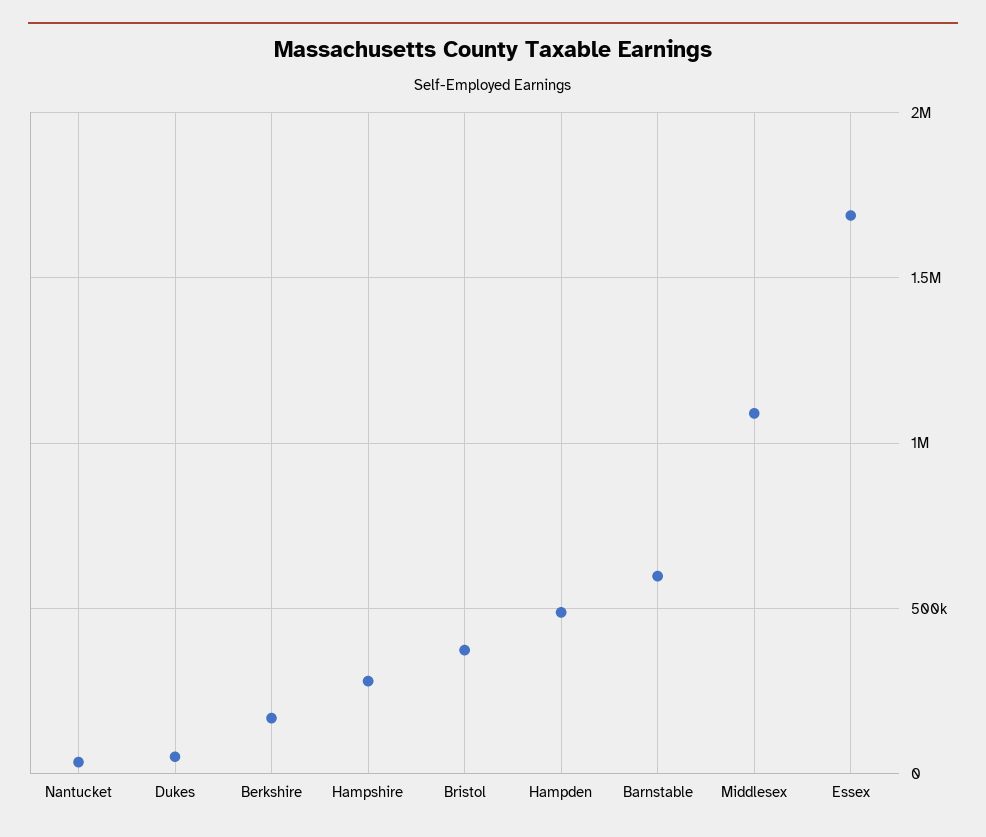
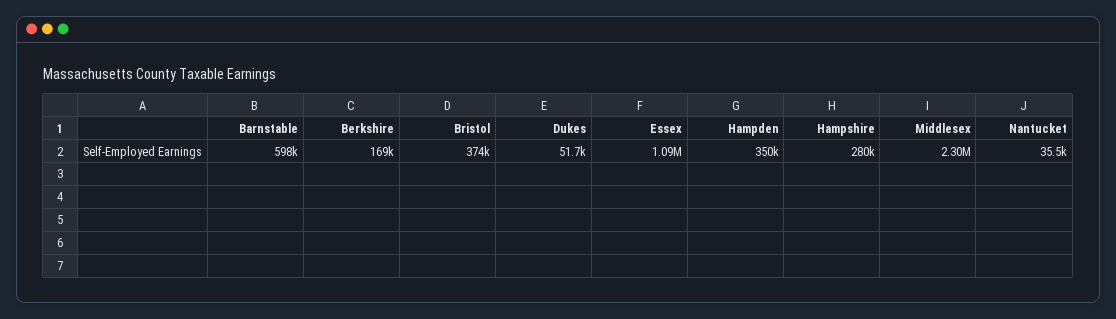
Hampden: 500000 -> 350000
Middlesex: 1100000 -> 2300000
Essex: 1700000 -> 1090000

